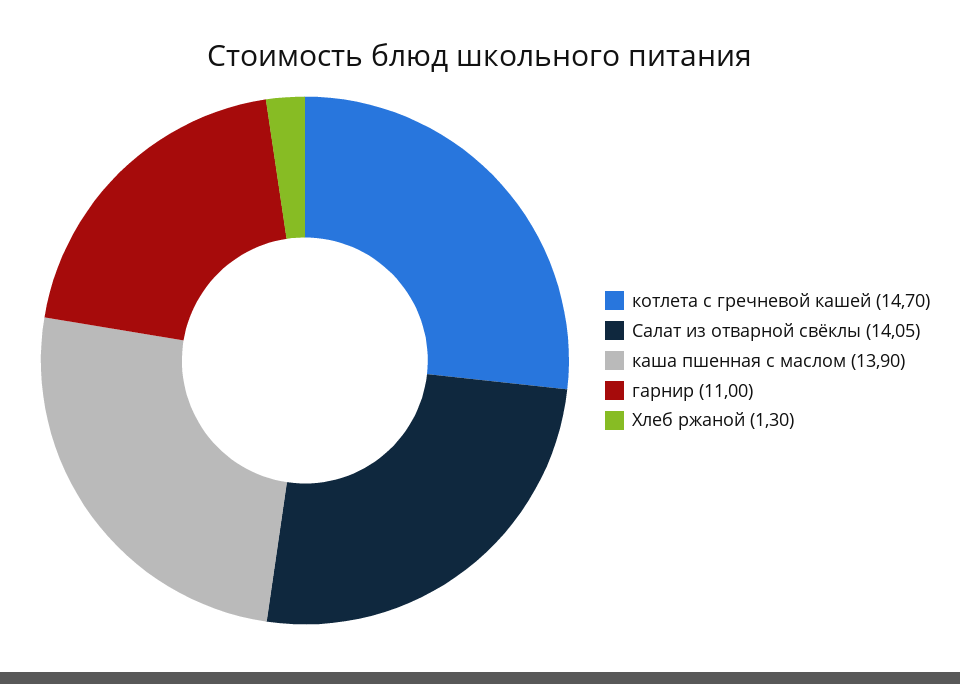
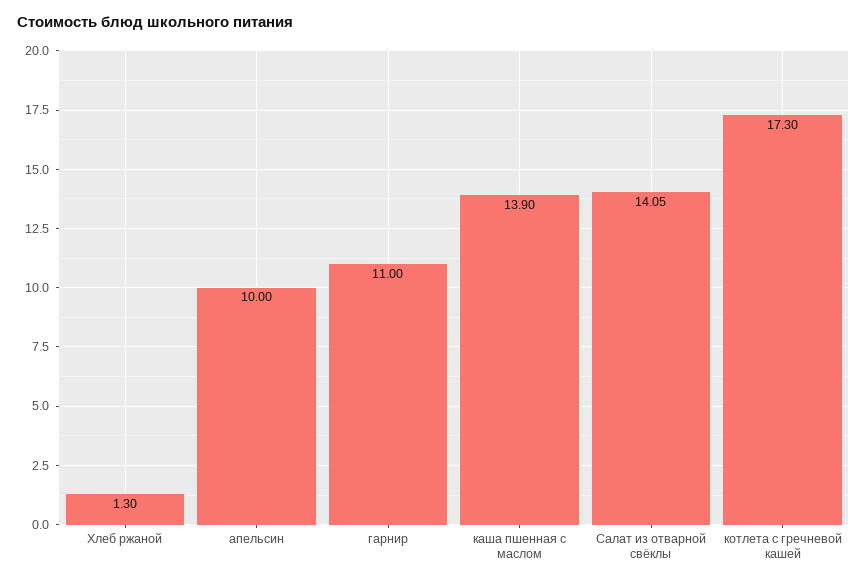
котлета с гречневой кашей: 14.7 -> 17.3
апельсин: none -> 10

